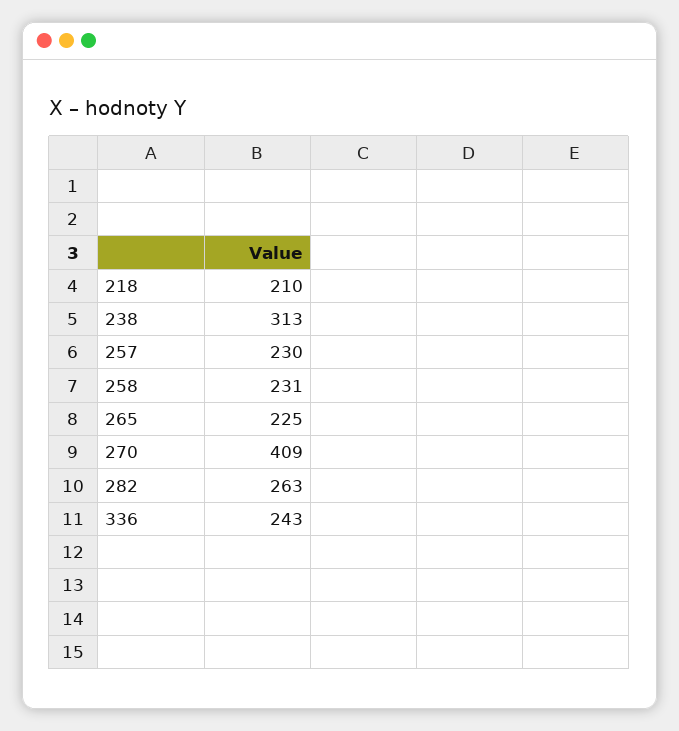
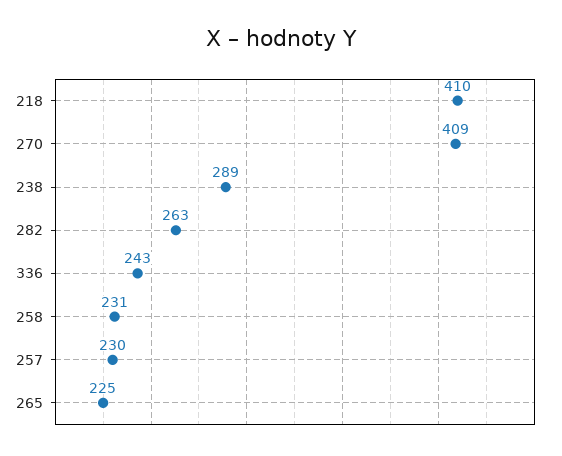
218: 210 -> 410
238: 313 -> 289

